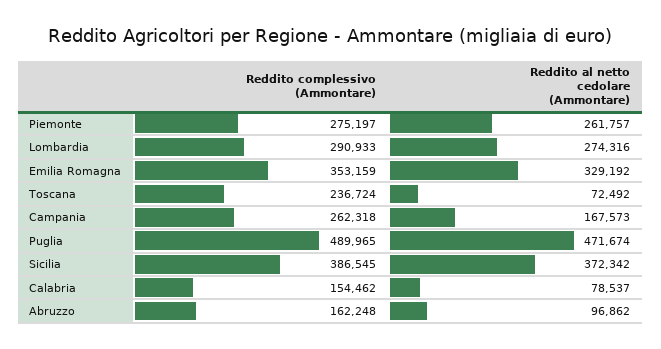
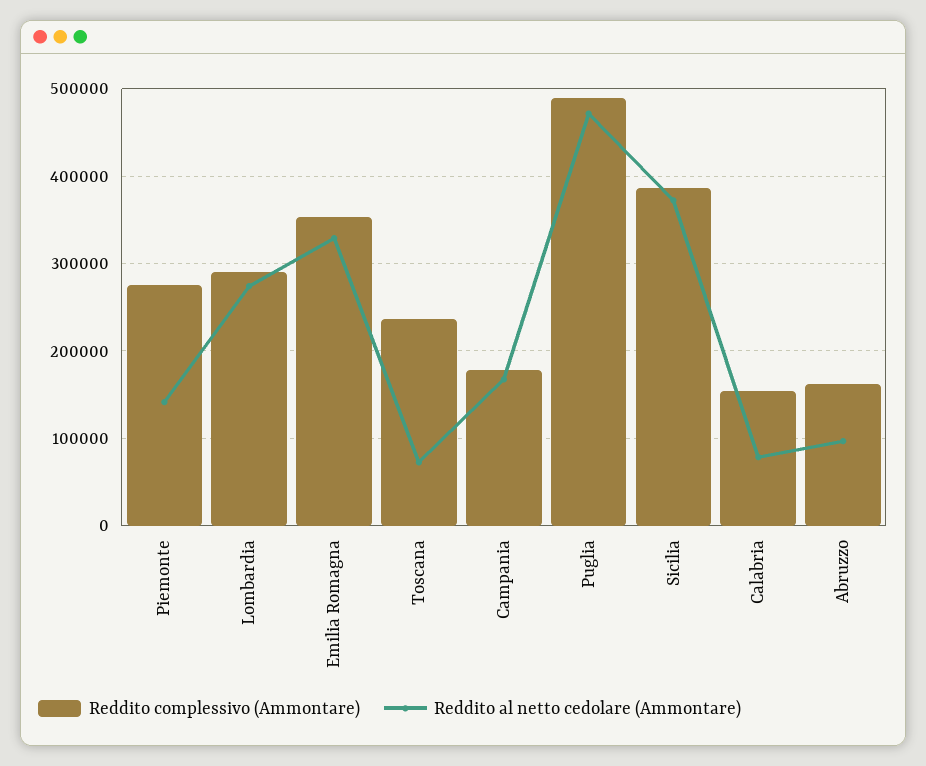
Reddito al netto cedolare (Ammontare), Piemonte: 261757 -> 140000
Reddito complessivo (Ammontare), Campania: 262318 -> 180000

